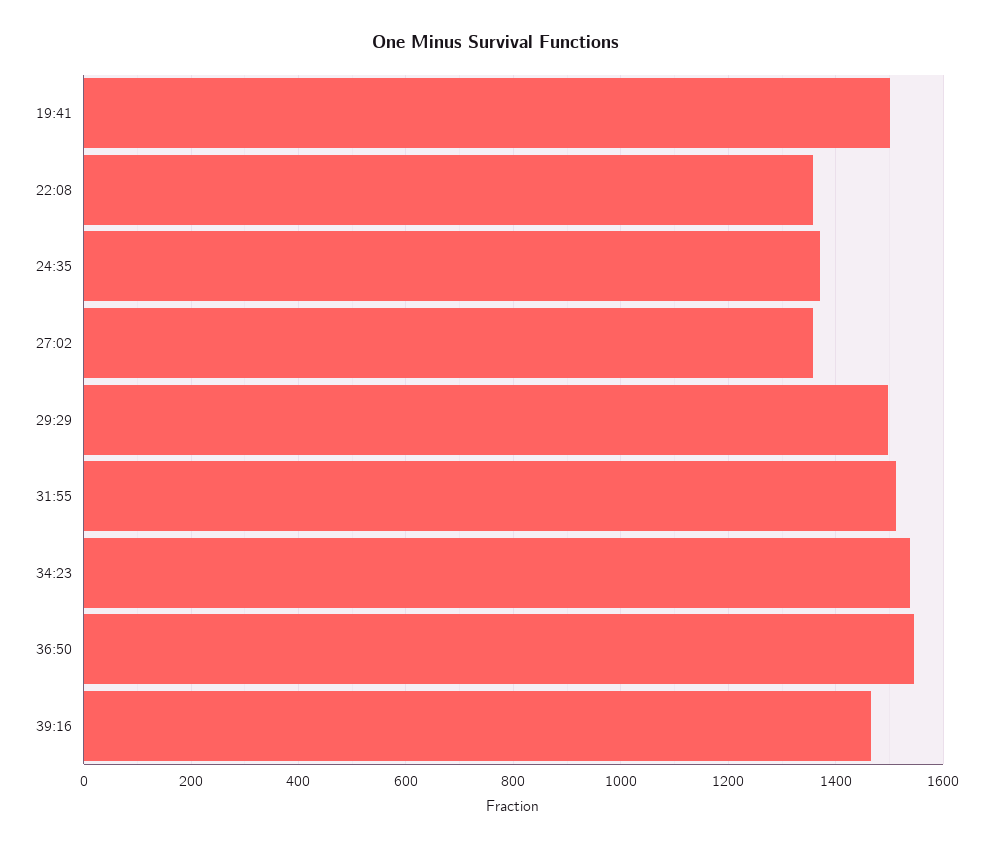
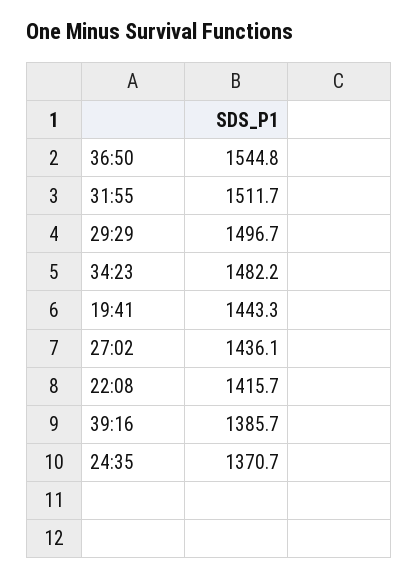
19:41: 1500 -> 1443.3
22:08: 1360 -> 1415.7
27:02: 1360 -> 1436.1
34:23: 1540 -> 1482.2
39:16: 1460 -> 1385.7

